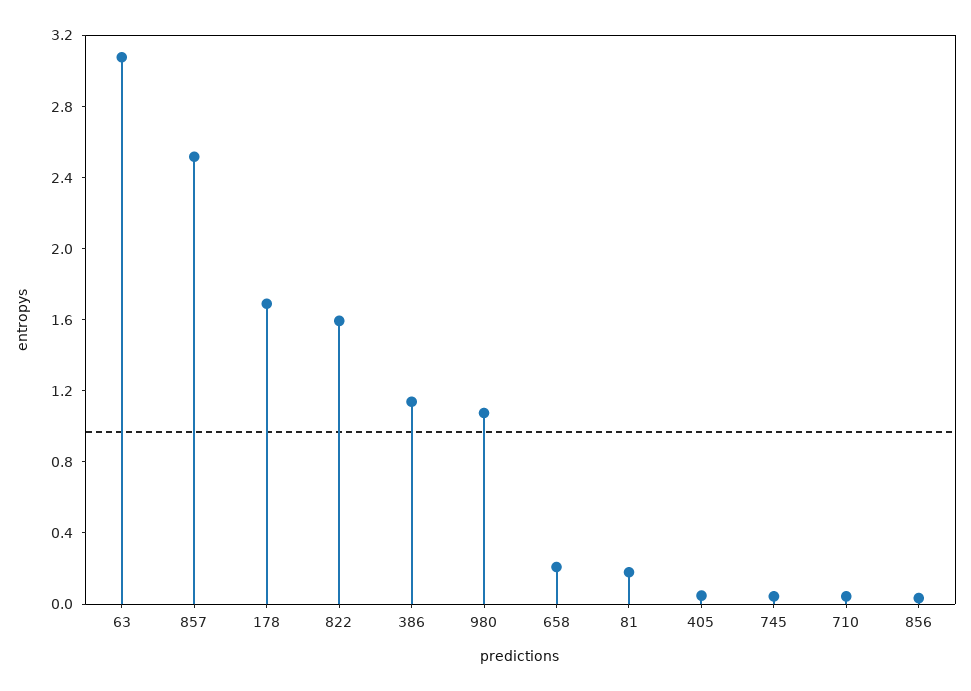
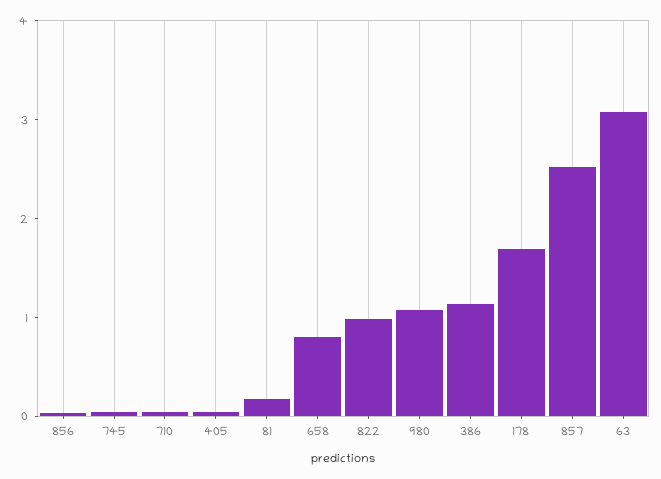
822: 1.6 -> 1
658: 0.2 -> 0.8

